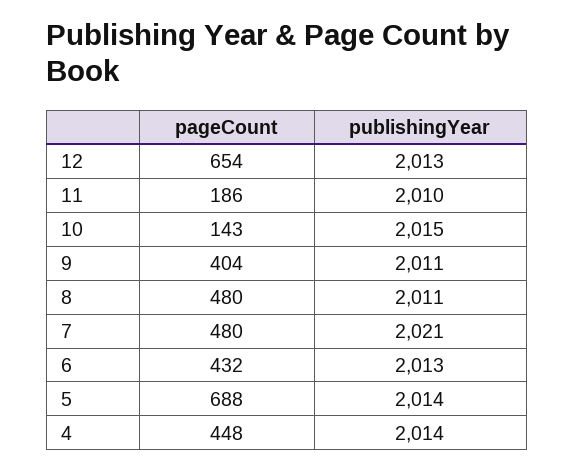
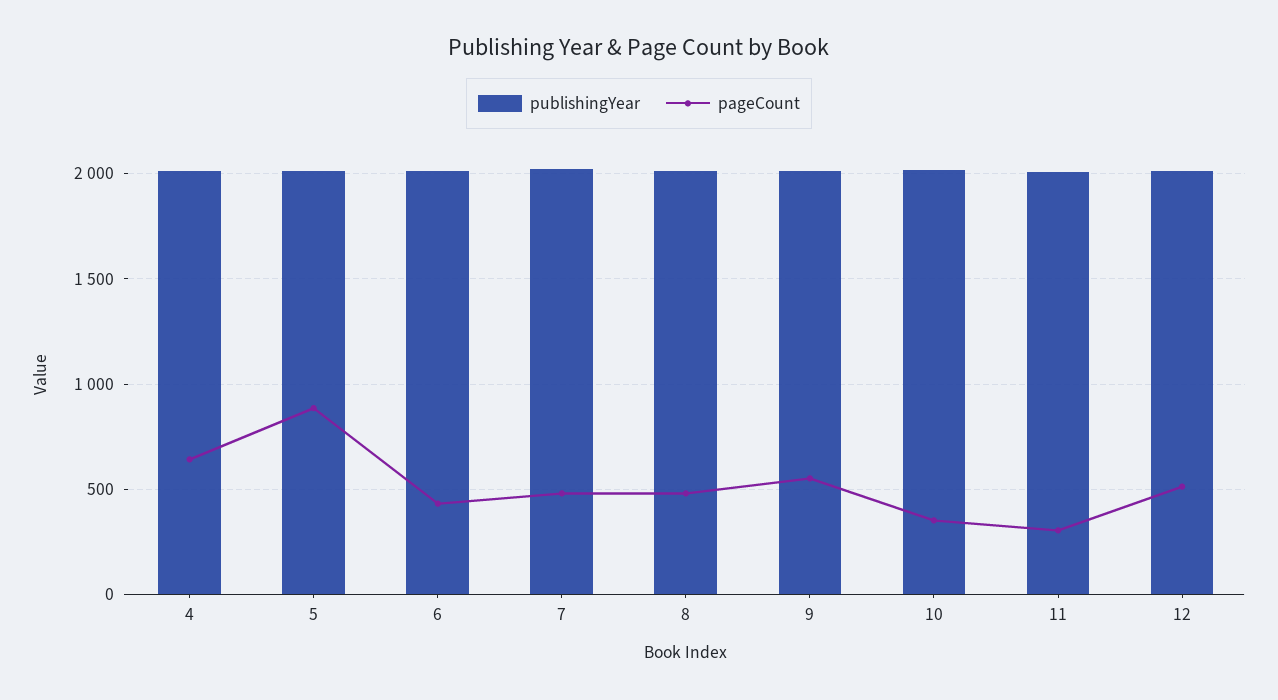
pageCount, 12: 654 -> 500
pageCount, 11: 186 -> 300
pageCount, 10: 143 -> 350
pageCount, 9: 404 -> 550
pageCount, 5: 688 -> 900
pageCount, 4: 448 -> 650

